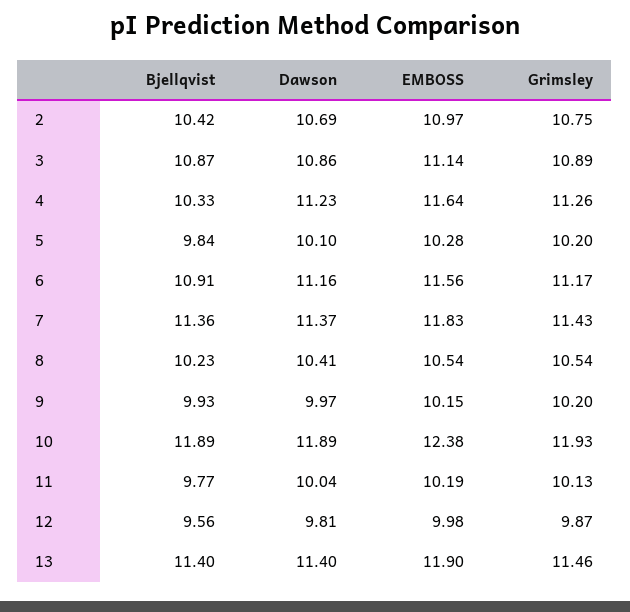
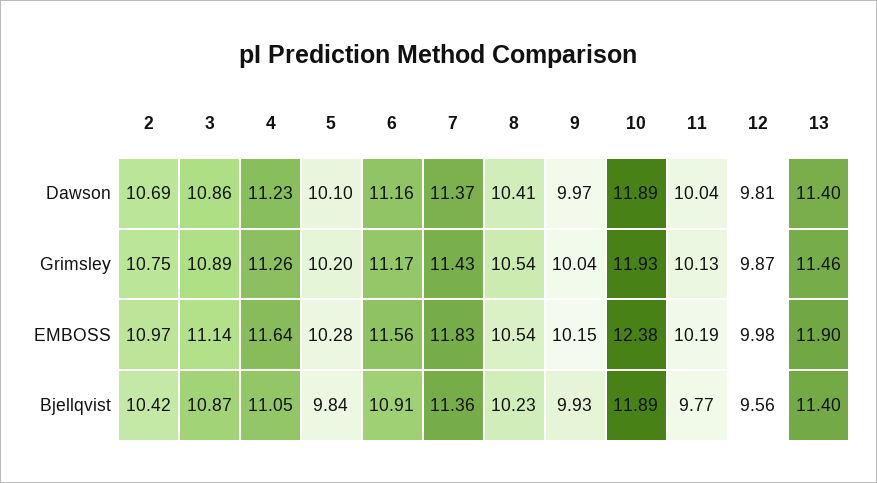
Bjellqvist, 4: 10.33 -> 11.05
Grimsley, 9: 10.2 -> 10.04

